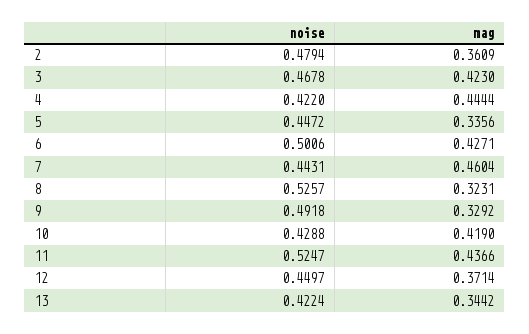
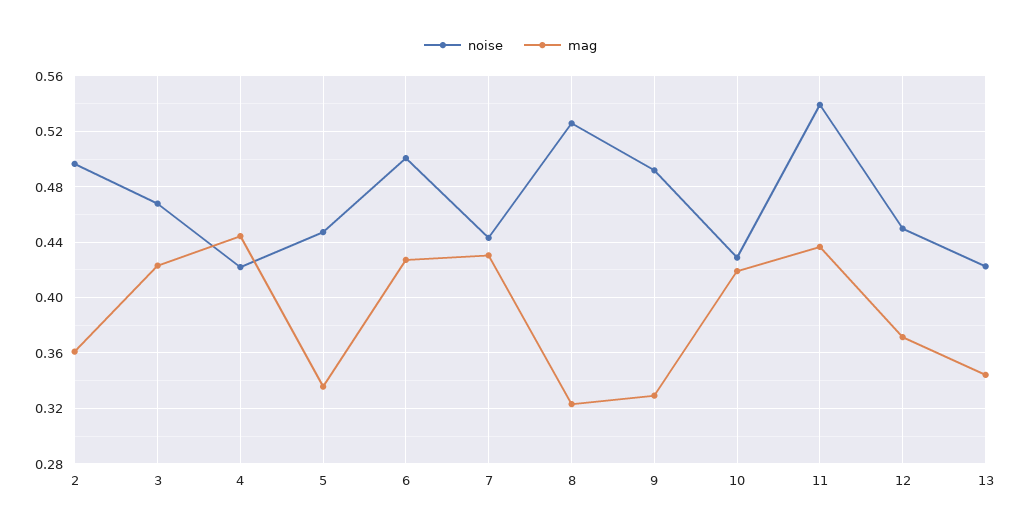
noise, 2: 0.4794 -> 0.495
mag, 7: 0.4604 -> 0.43
noise, 11: 0.5247 -> 0.54

